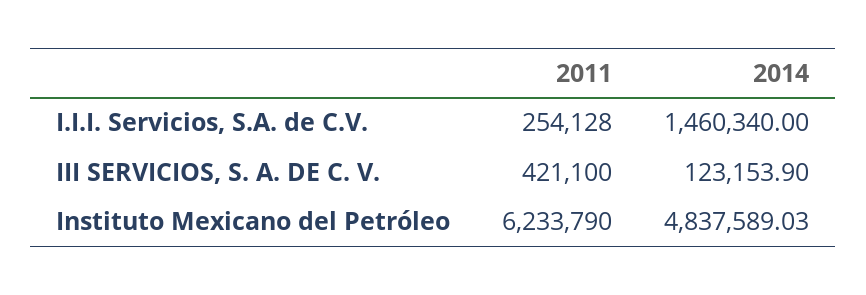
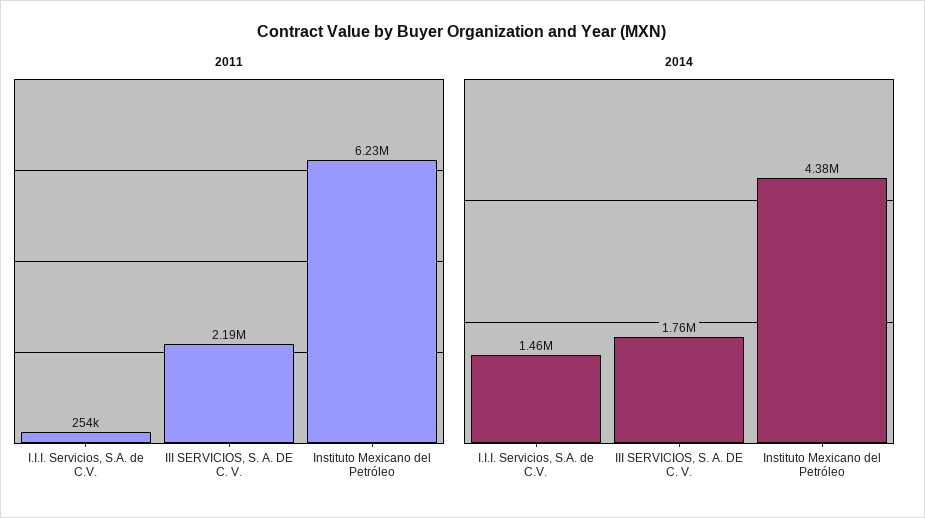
2011, III SERVICIOS, S. A. DE C. V.: 421100 -> 2190000
2014, III SERVICIOS, S. A. DE C. V.: 123153.9 -> 1760000
2014, Instituto Mexicano del Petróleo: 4837589.03 -> 4380000

